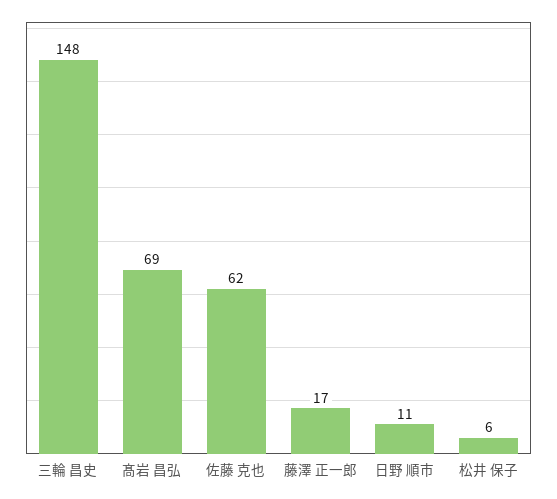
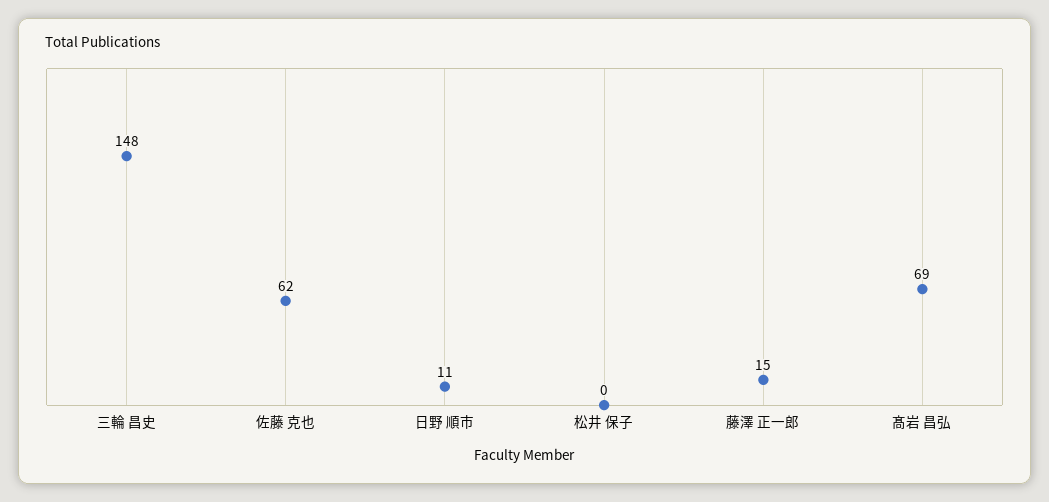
藤澤 正一郎: 17 -> 15
松井 保子: 6 -> 0

